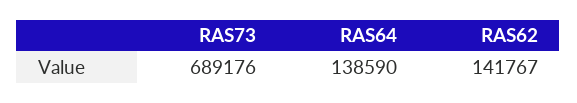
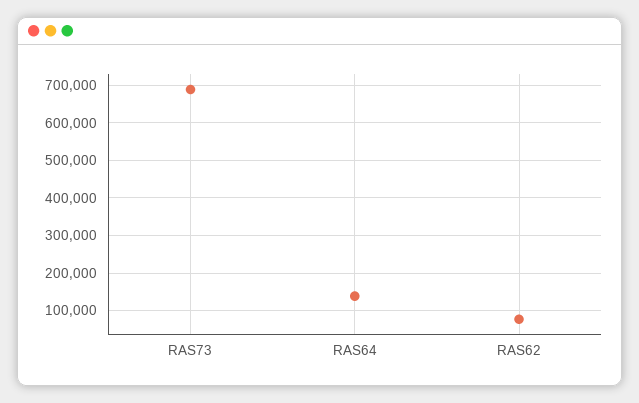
RAS62: 141767 -> 80000

